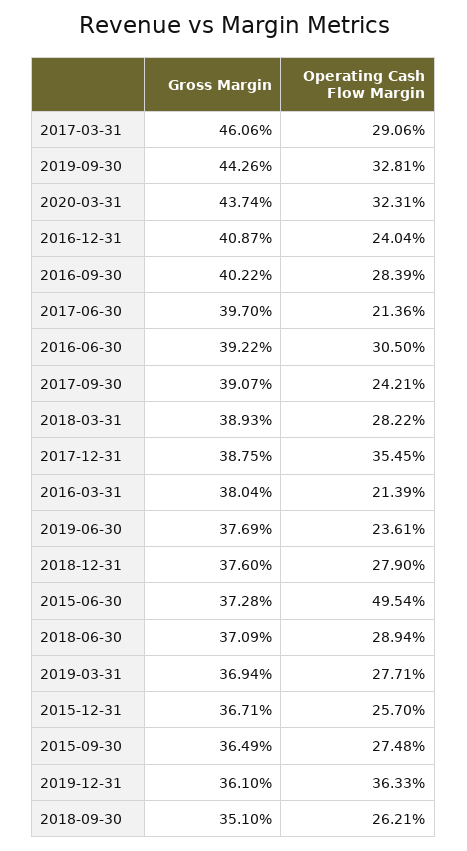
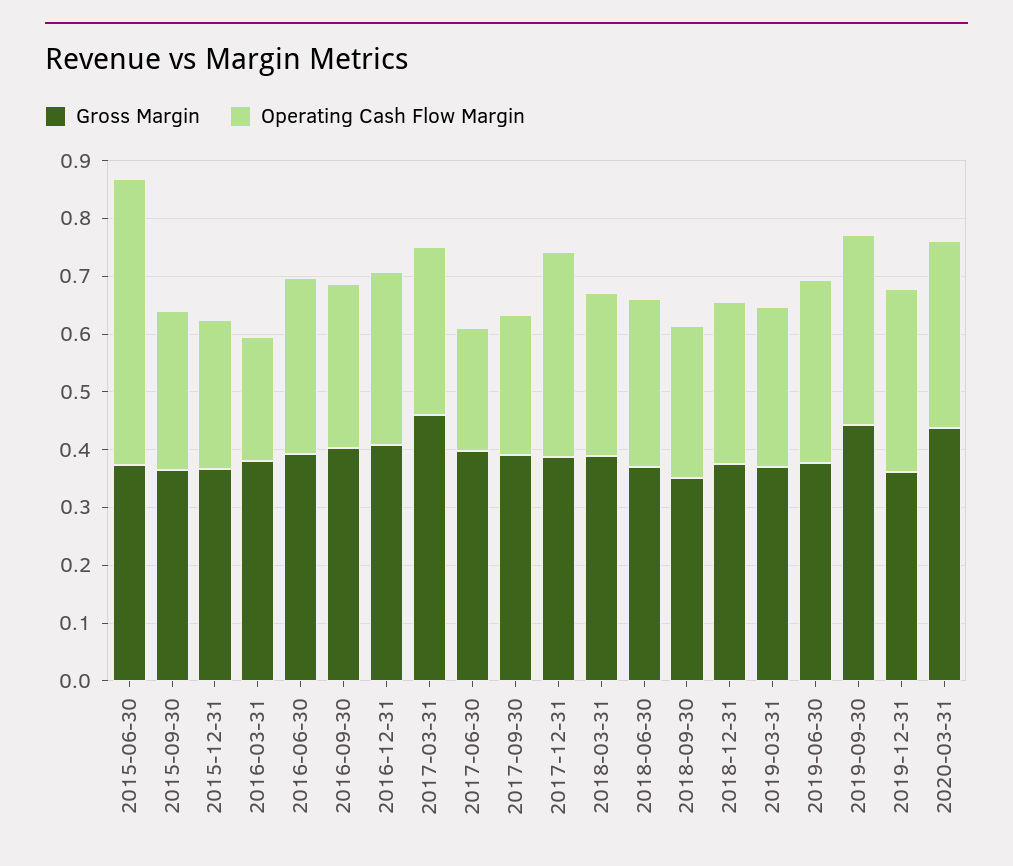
Operating Cash Flow Margin, 2016-12-31: 0.2404 -> 0.3
Operating Cash Flow Margin, 2019-06-30: 0.2361 -> 0.32
Operating Cash Flow Margin, 2019-12-31: 0.3633 -> 0.32

